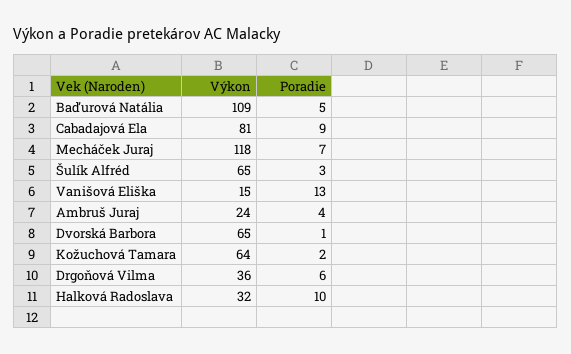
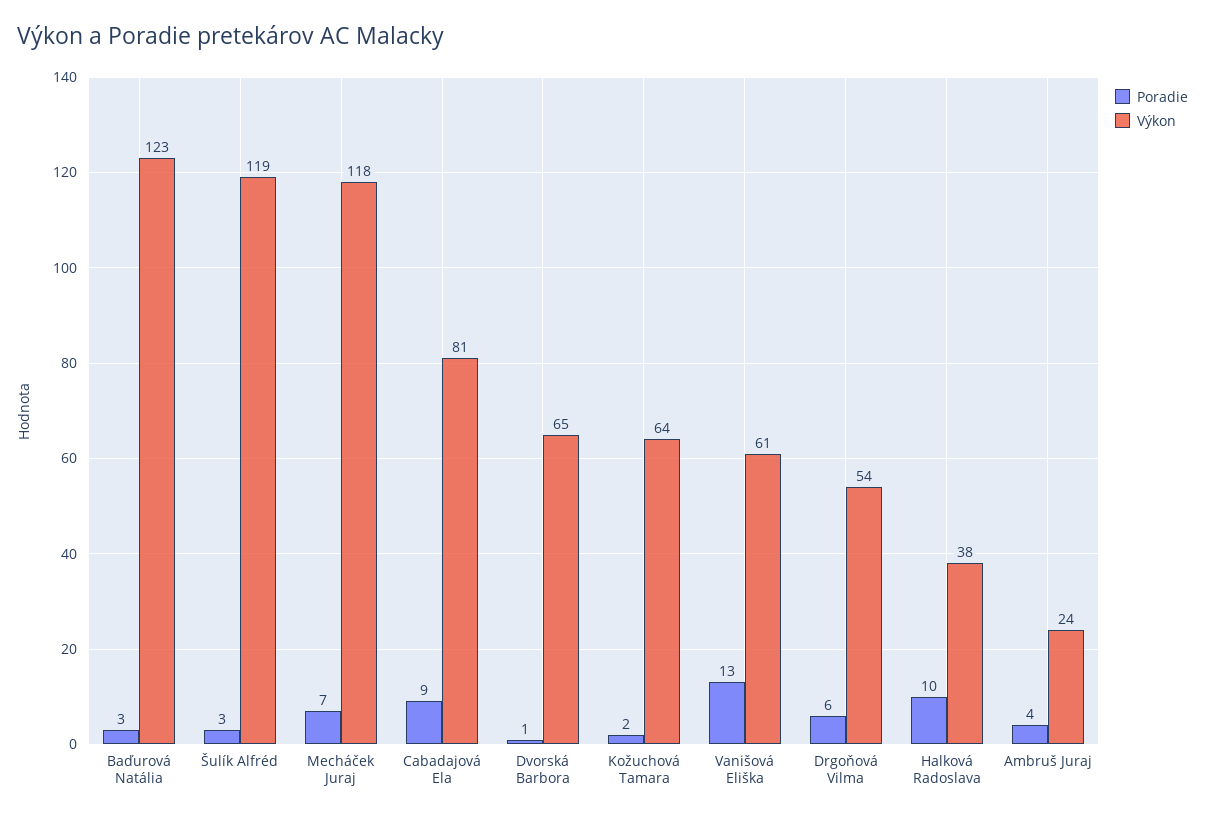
Výkon, Baďurová Natália: 109 -> 123
Poradie, Baďurová Natália: 5 -> 3
Výkon, Šulík Alfréd: 65 -> 119
Výkon, Vanišová Eliška: 15 -> 61
Výkon, Drgoňová Vilma: 36 -> 54
Výkon, Halková Radoslava: 32 -> 38

